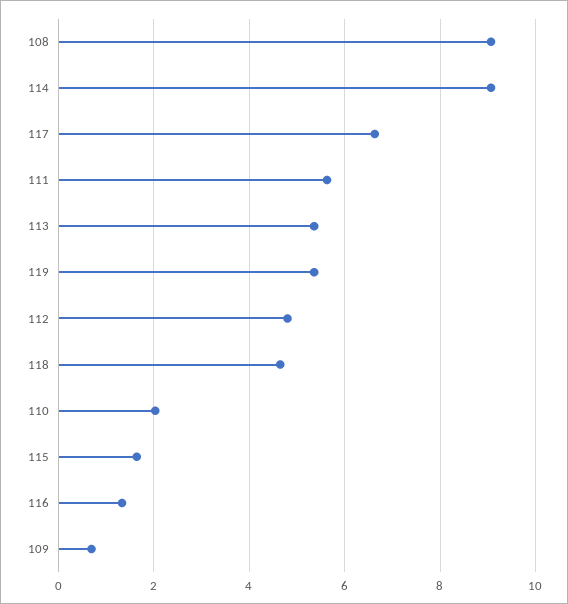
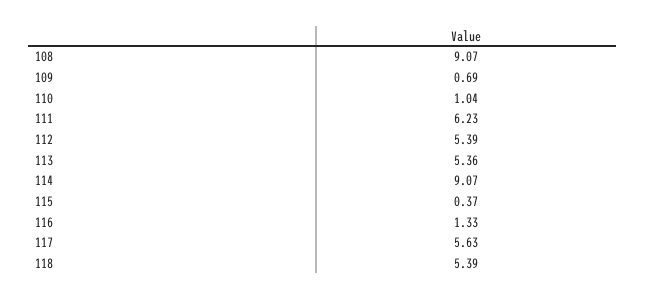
117: 6.6 -> 5.63
111: 5.6 -> 6.23
119: 5.4 -> none
112: 4.8 -> 5.39
118: 4.6 -> 5.39
110: 2 -> 1.04
115: 1.6 -> 0.37

